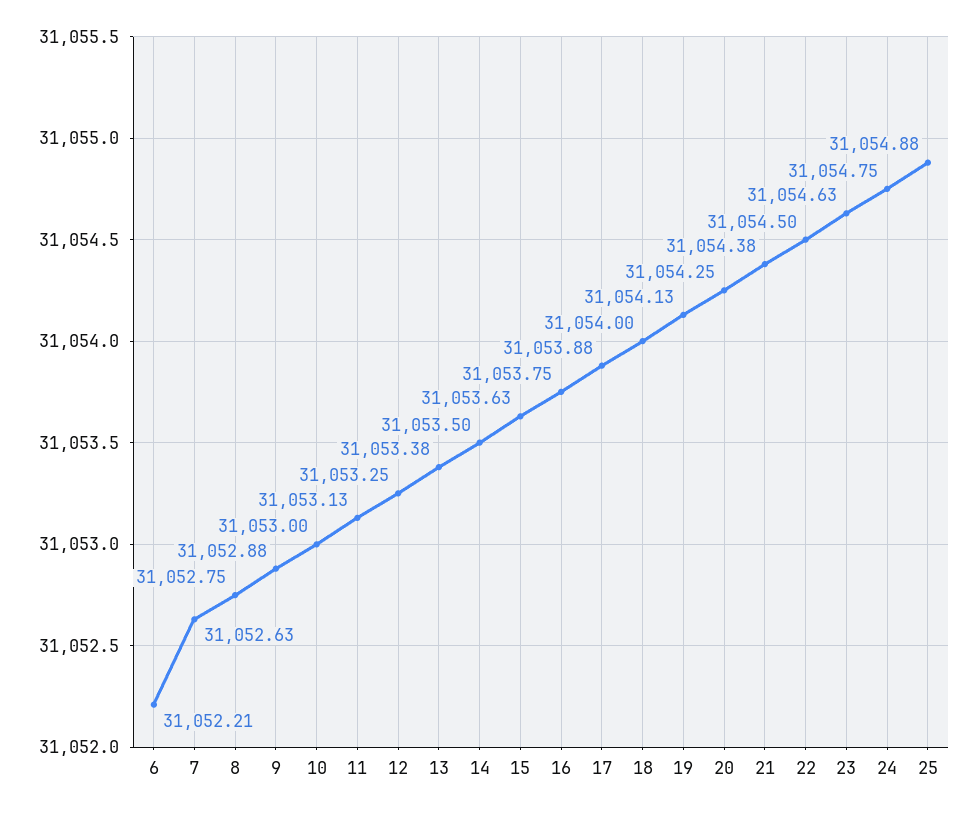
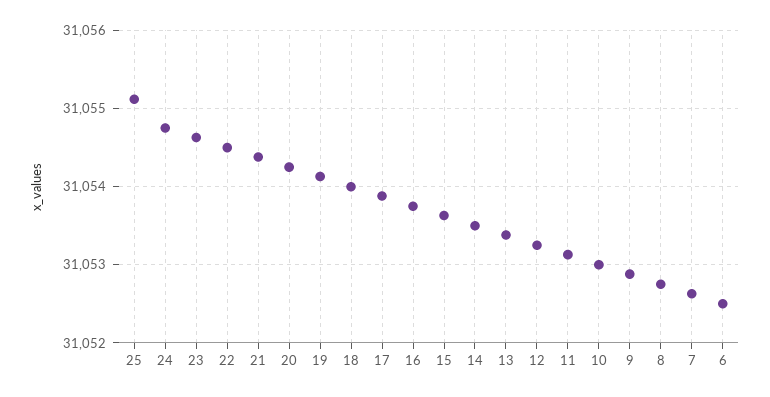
6: 31052.21 -> 31052.5
25: 31054.88 -> 31055.1

